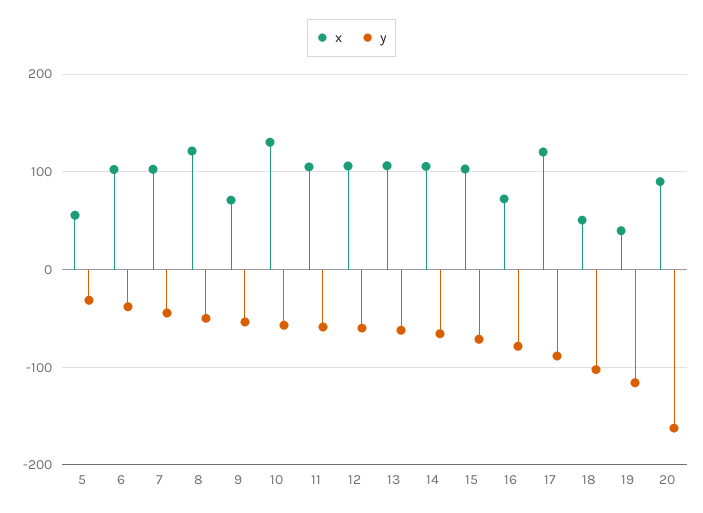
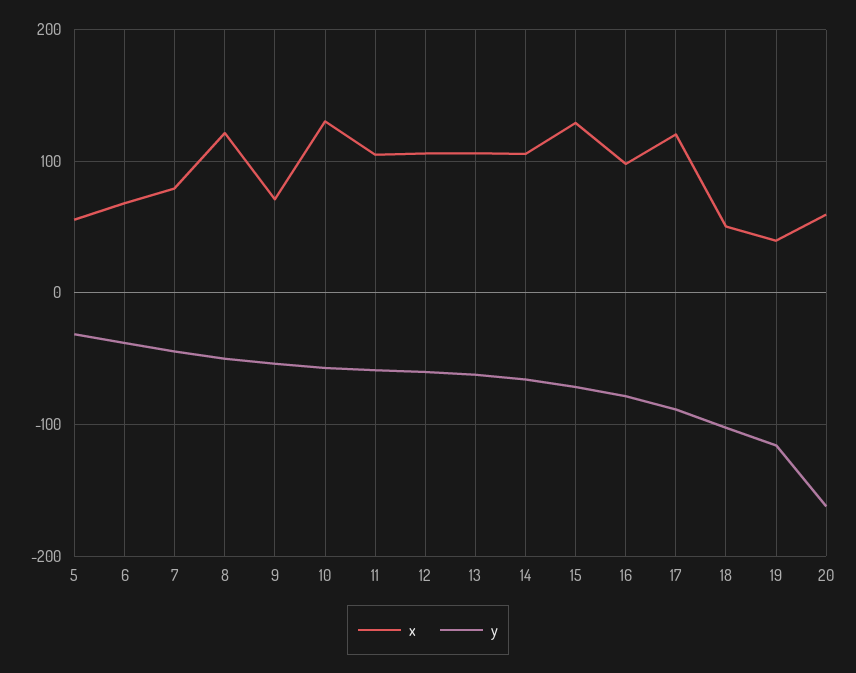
x, 6: 100 -> 70
x, 7: 100 -> 80
x, 15: 100 -> 130
x, 16: 70 -> 100
x, 20: 90 -> 60

